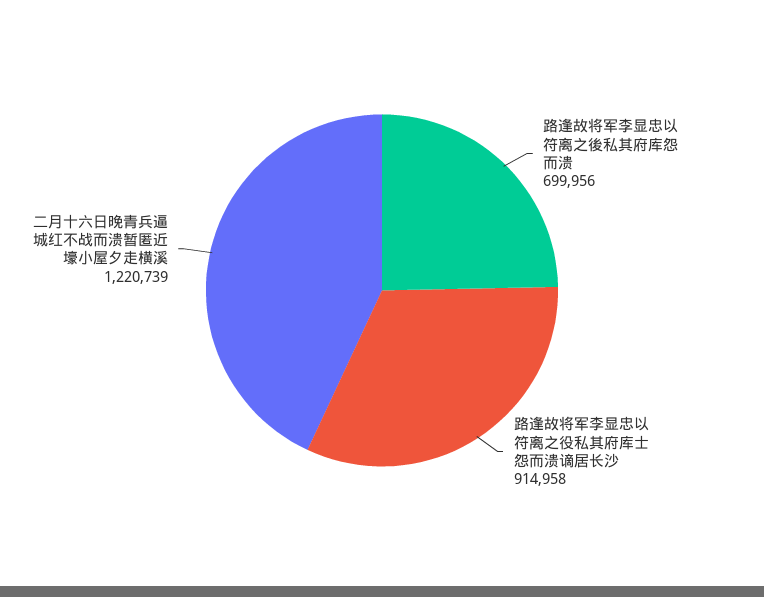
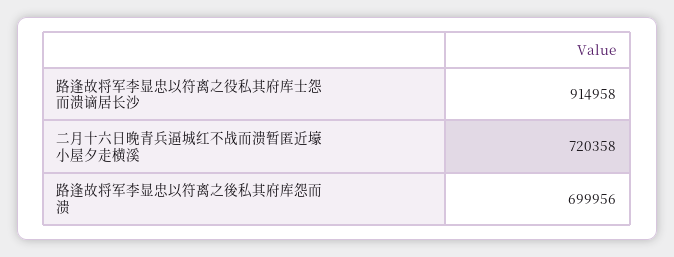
二月十六日晚青兵逼城红不战而溃暂匿近壕小屋夕走横溪: 1220739 -> 720358

